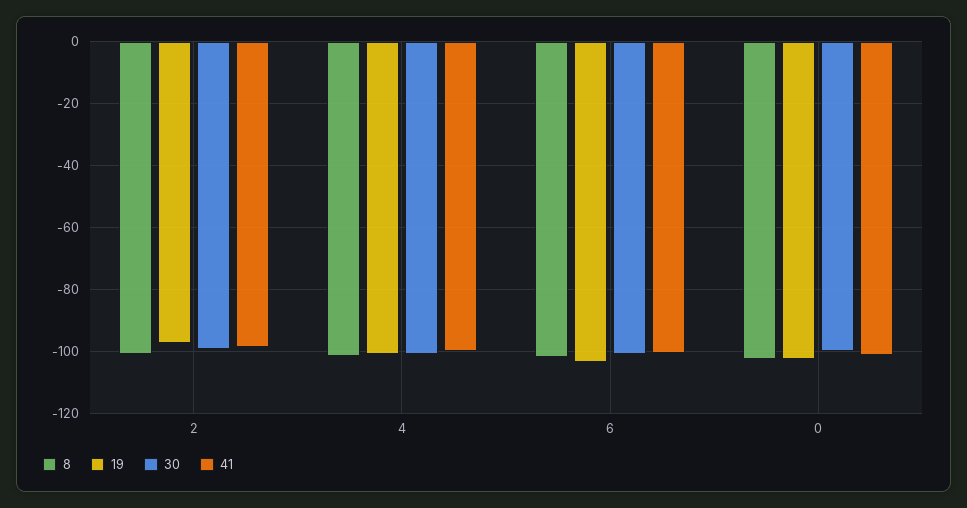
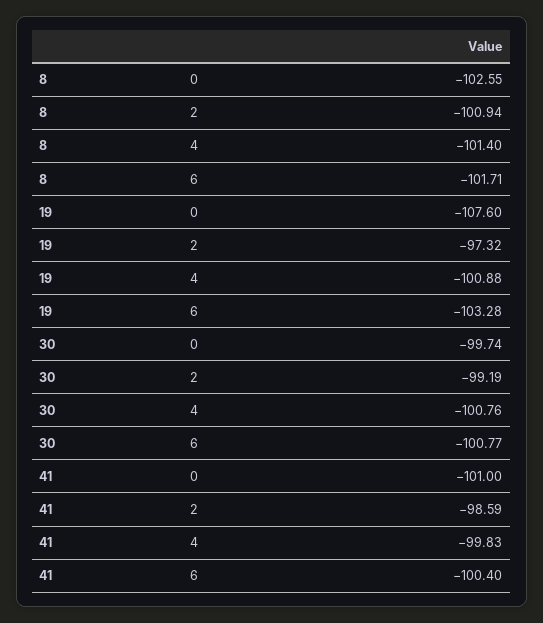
19, 0: -102 -> -107.6

